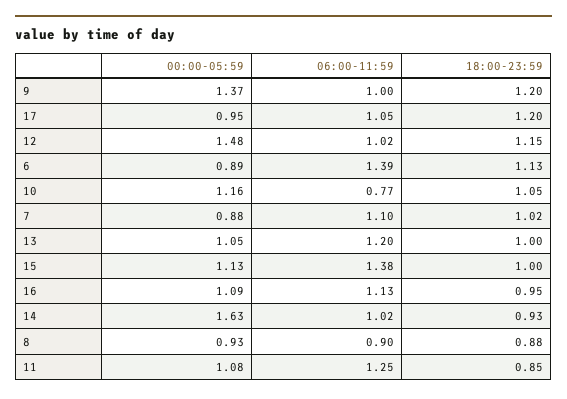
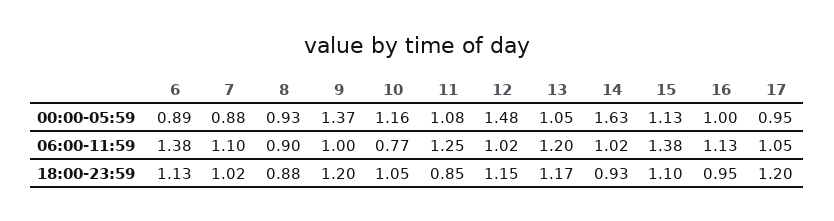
06:00-11:59, 6: 1.39 -> 1.38
18:00-23:59, 13: 1 -> 1.17
18:00-23:59, 15: 1 -> 1.1
00:00-05:59, 16: 1.09 -> 1

